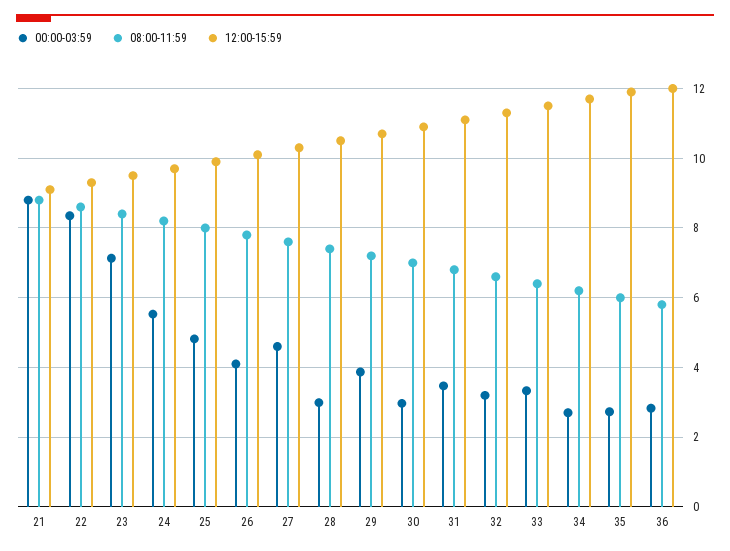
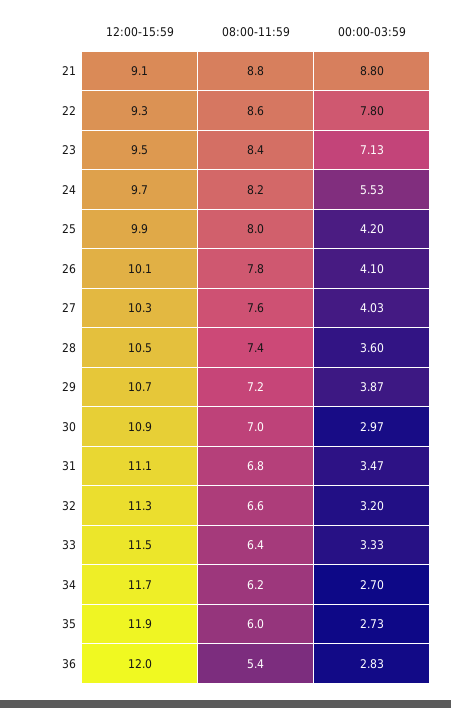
00:00-03:59, 22: 8.4 -> 7.8
00:00-03:59, 25: 4.8 -> 4.2
00:00-03:59, 27: 4.6 -> 4.03
00:00-03:59, 28: 3 -> 3.6
08:00-11:59, 36: 5.8 -> 5.4

